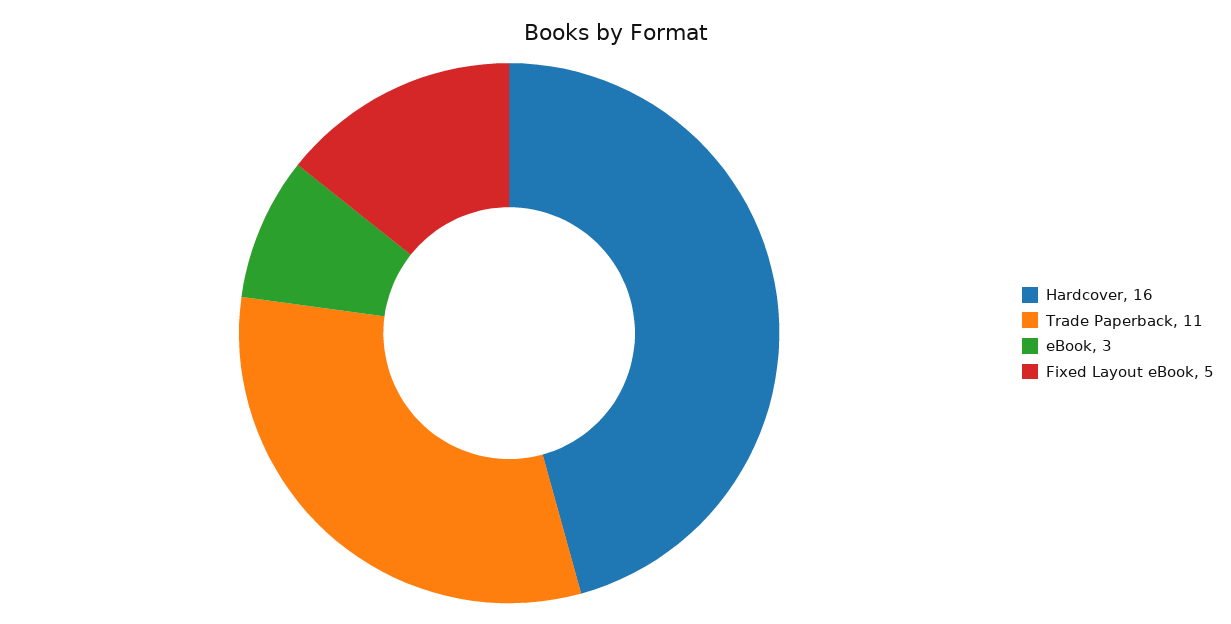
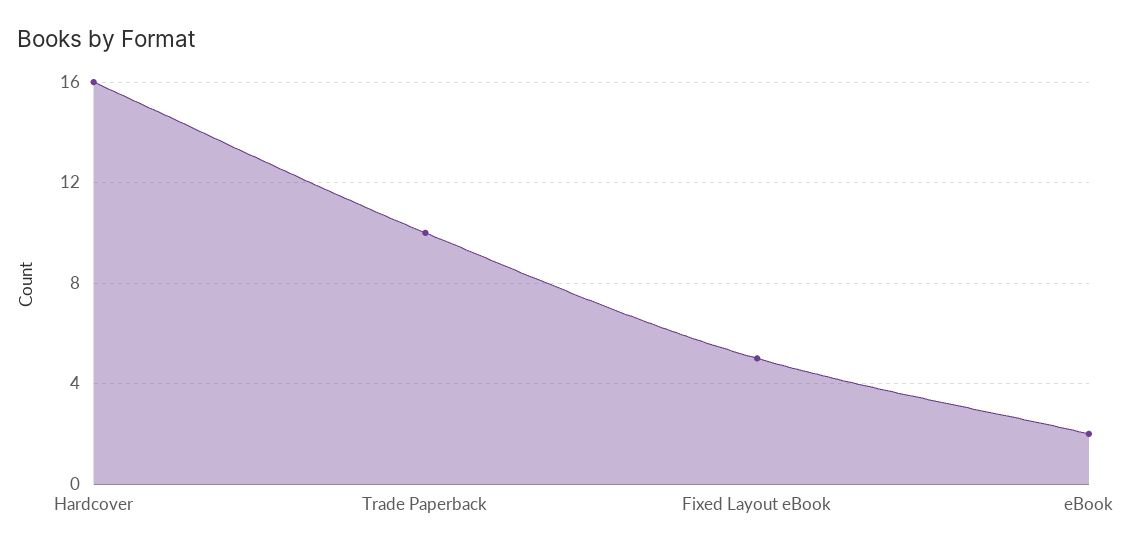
Trade Paperback: 11 -> 10
eBook: 3 -> 2

